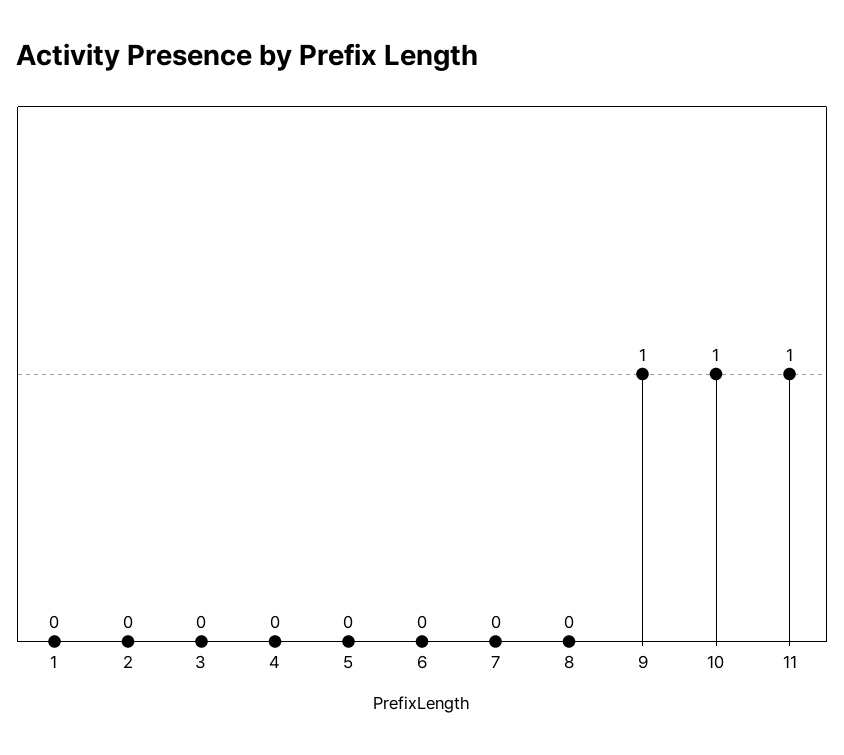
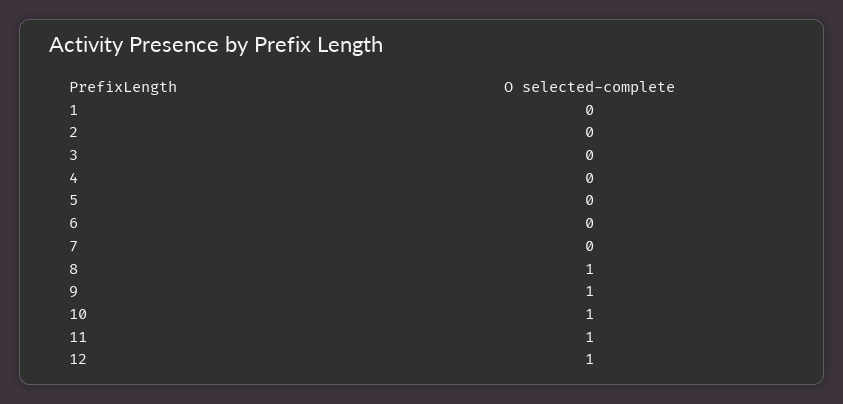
8: 0 -> 1
12: none -> 1

